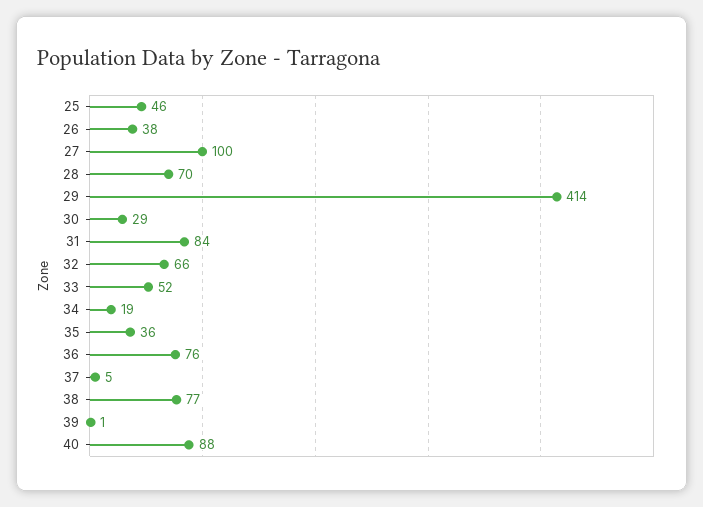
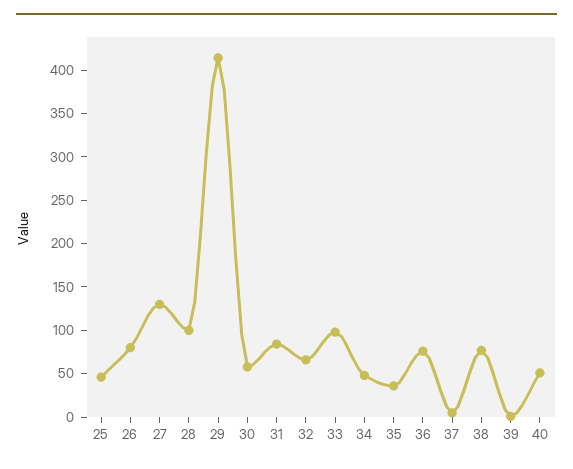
26: 38 -> 80
27: 100 -> 130
28: 70 -> 100
30: 29 -> 60
33: 52 -> 100
34: 19 -> 50
40: 88 -> 50

